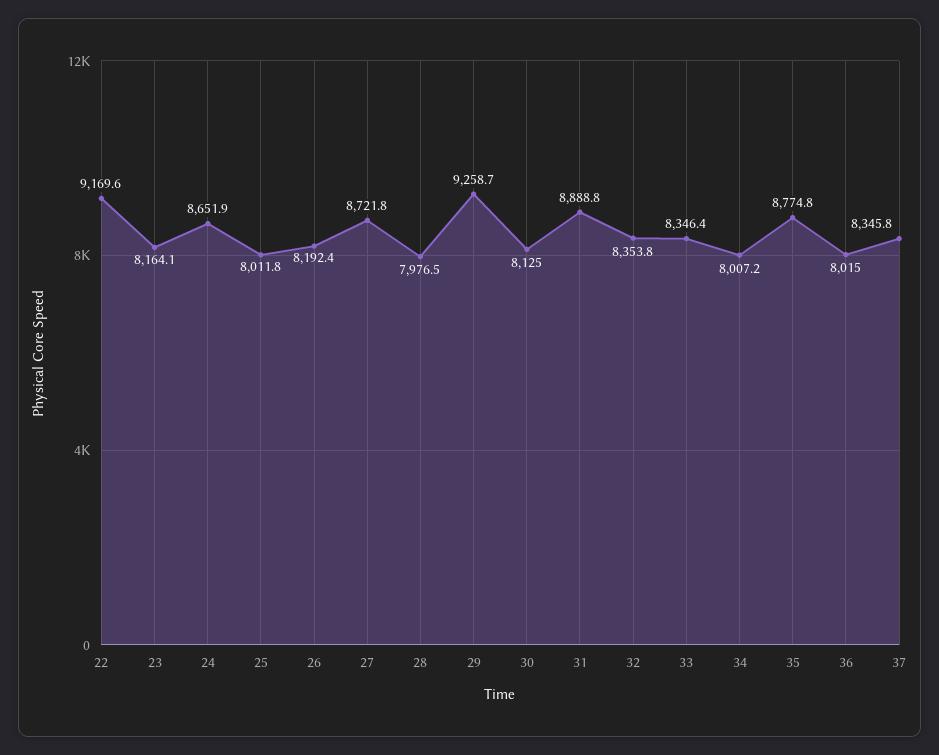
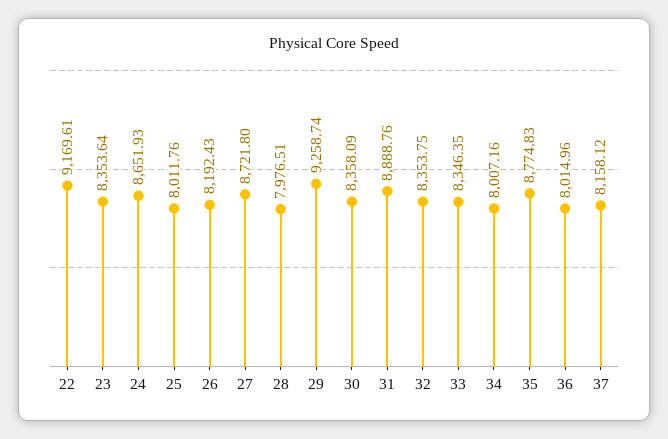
23: 8164.1 -> 8353.64
30: 8125 -> 8358.09
37: 8345.8 -> 8158.12

